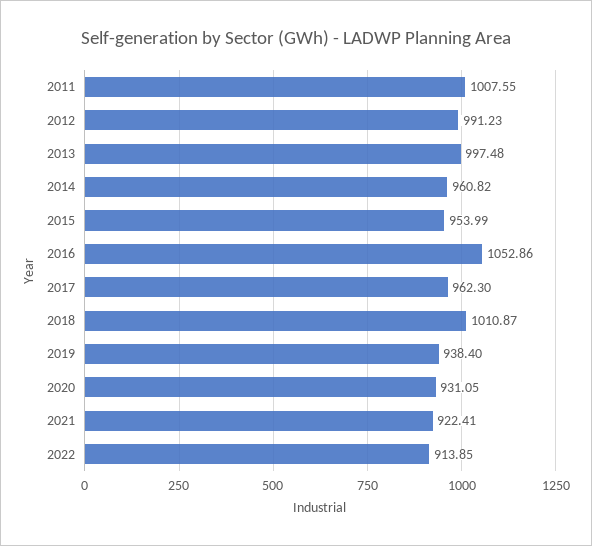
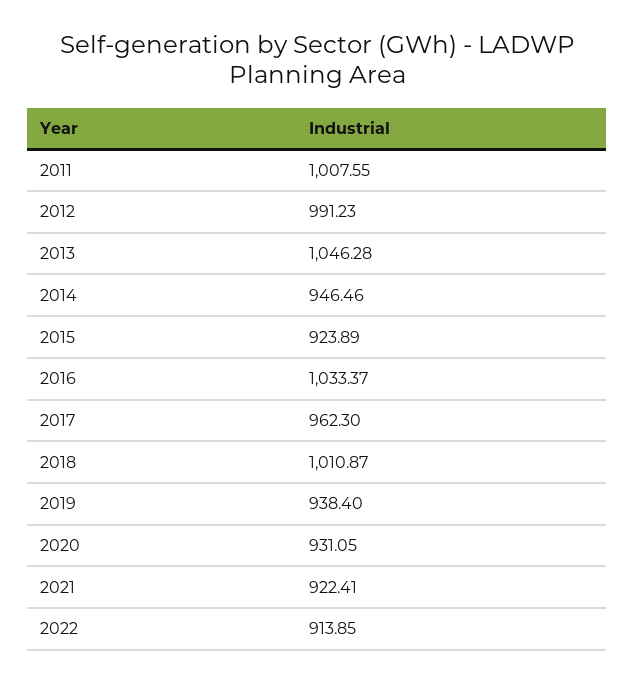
2013: 997.48 -> 1046.28
2014: 960.82 -> 946.46
2015: 953.99 -> 923.89
2016: 1052.86 -> 1033.37

